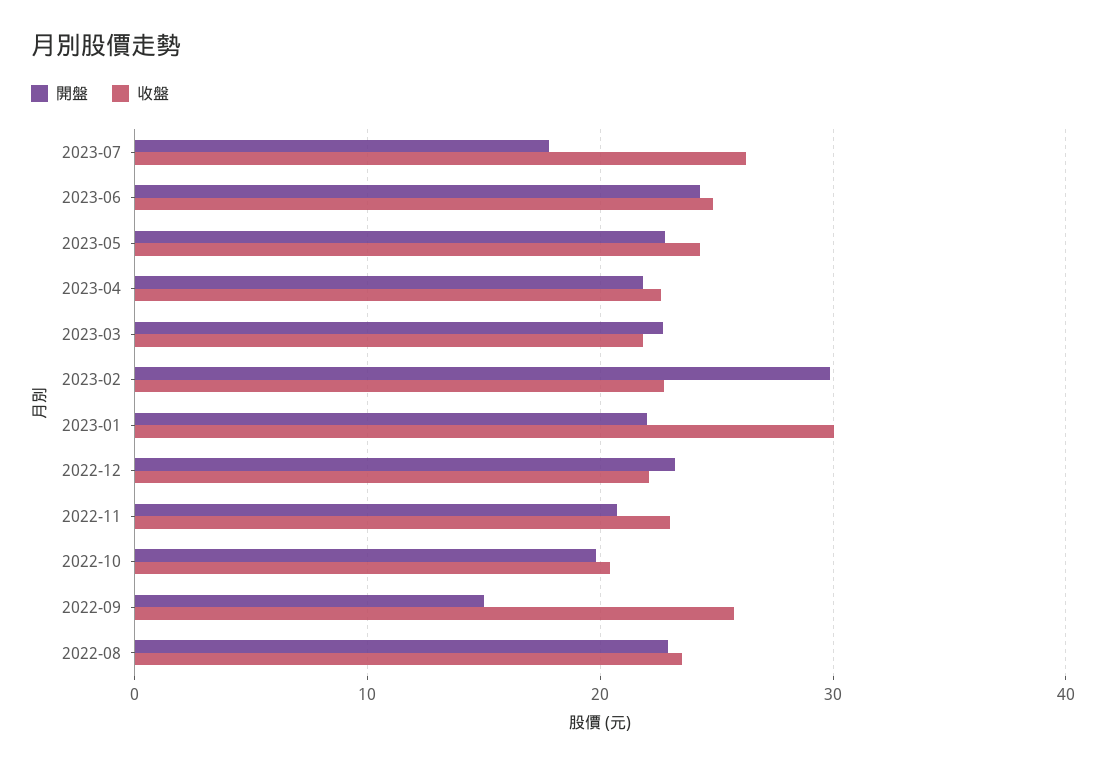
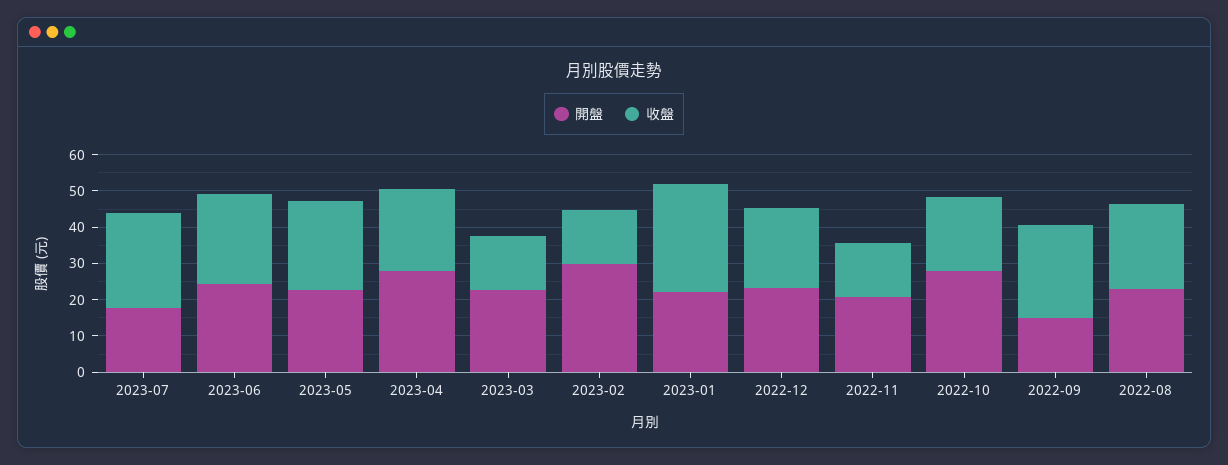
開盤, 2023-04: 22 -> 27.5
收盤, 2023-03: 22 -> 15
收盤, 2023-02: 23 -> 15
收盤, 2022-11: 23 -> 15
開盤, 2022-10: 20 -> 27.5

